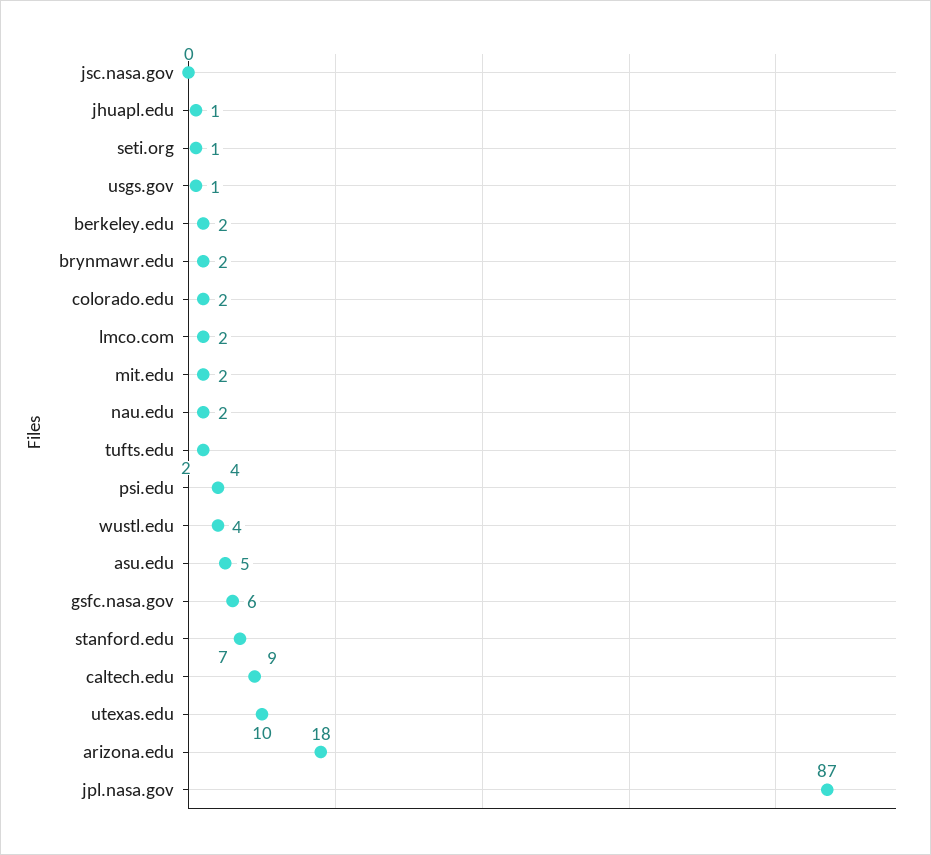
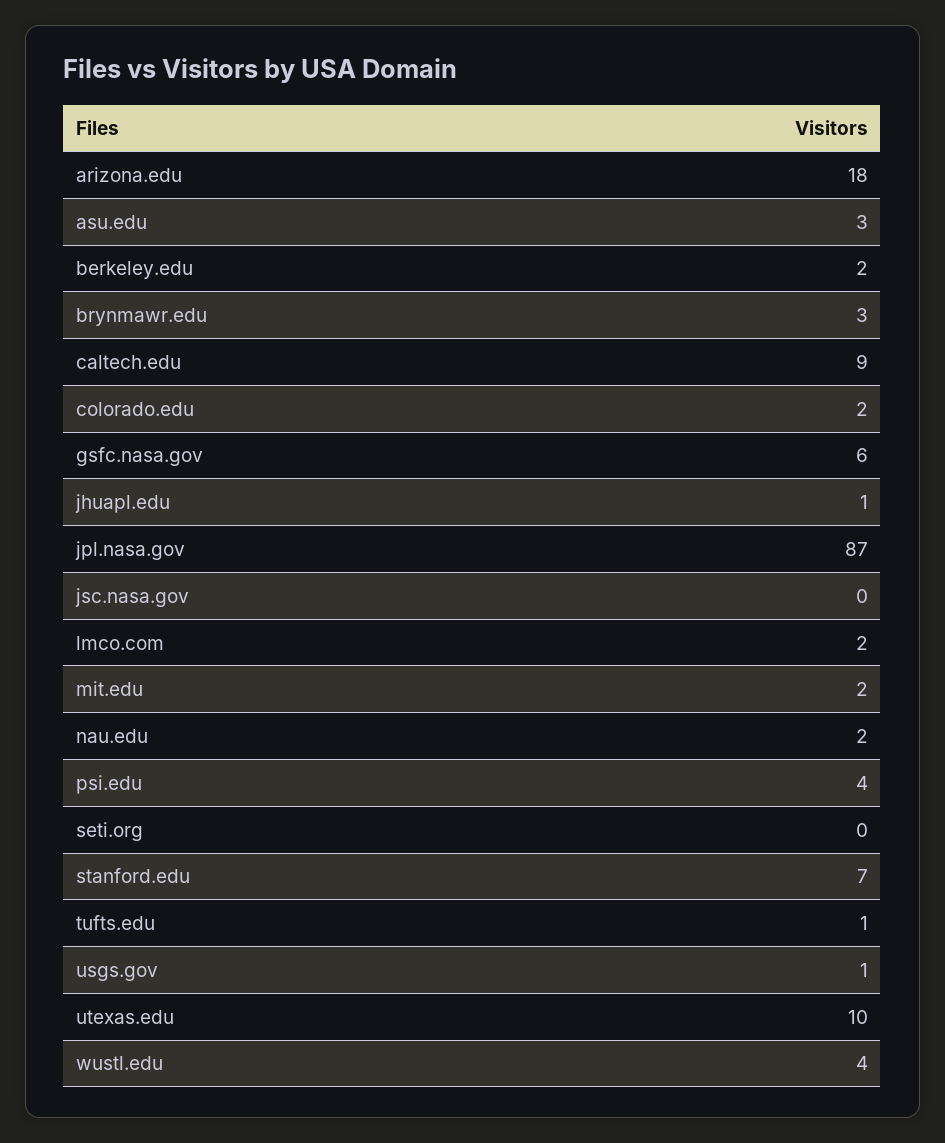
seti.org: 1 -> 0
brynmawr.edu: 2 -> 3
tufts.edu: 2 -> 1
asu.edu: 5 -> 3

